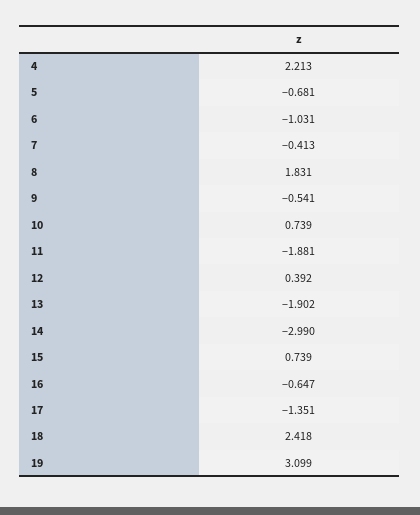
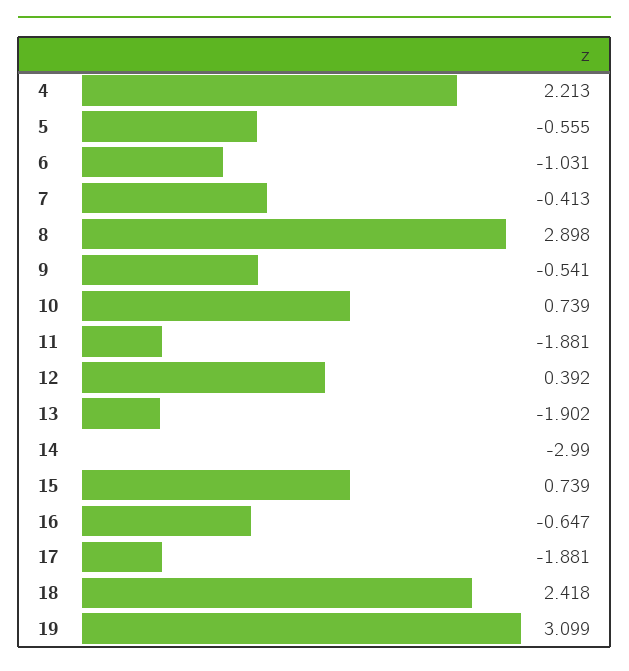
5: -0.681 -> -0.555
8: 1.831 -> 2.898
17: -1.351 -> -1.881

